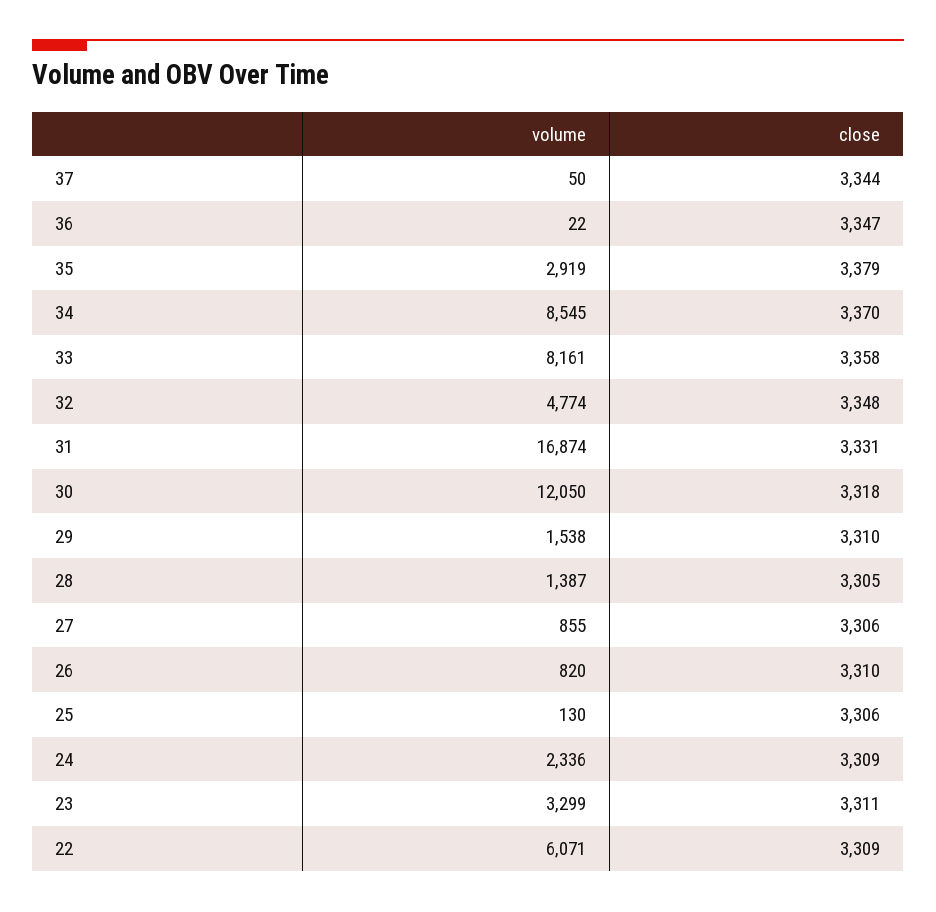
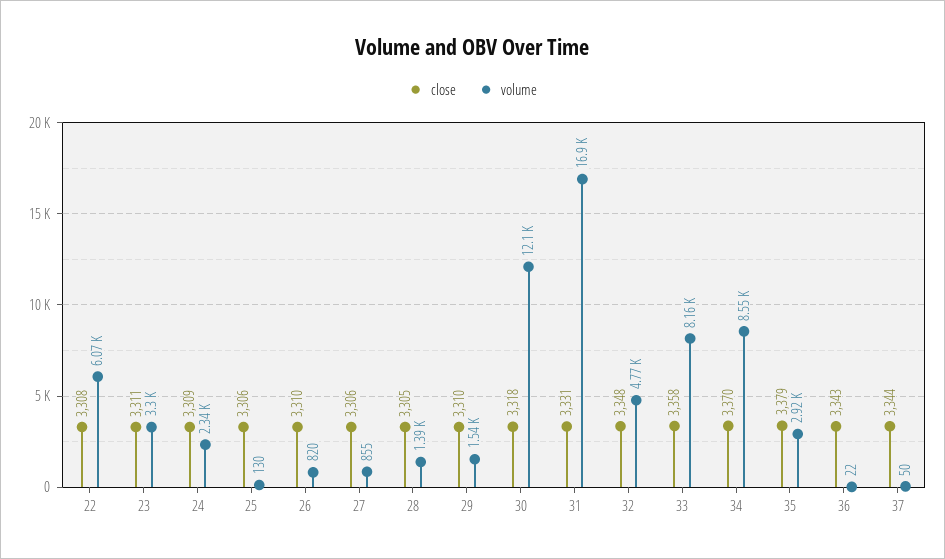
close, 36: 3347 -> 3343
close, 22: 3309 -> 3308

